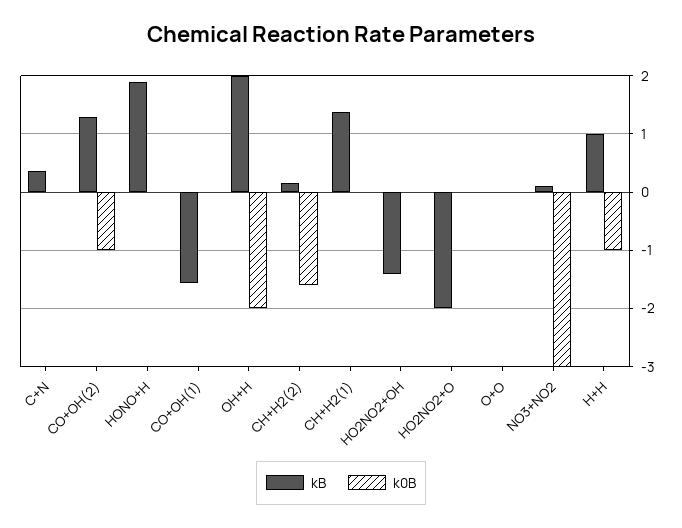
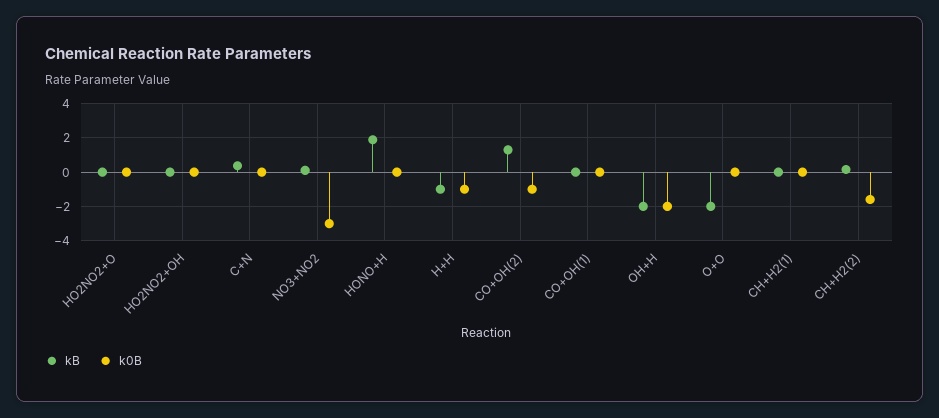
kB, CO+OH(1): -1.6 -> 0
kB, OH+H: 2 -> -2
kB, CH+H2(1): 1.4 -> 0
kB, HO2NO2+OH: -1.4 -> 0
kB, HO2NO2+O: -2 -> 0
kB, O+O: 0 -> -2
kB, H+H: 1 -> -1

